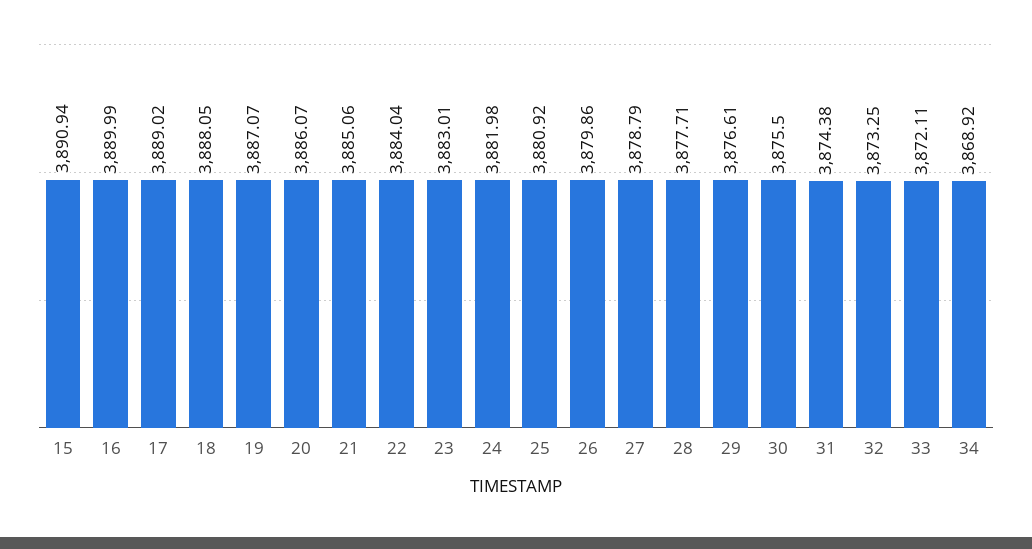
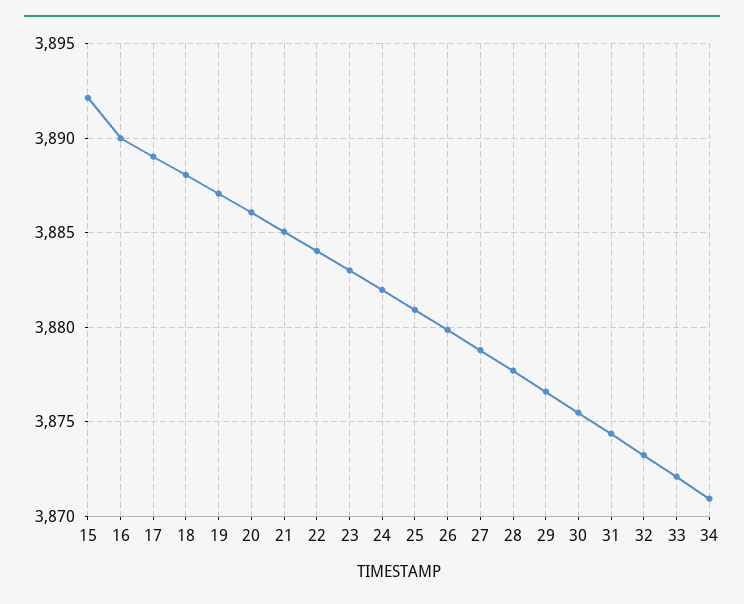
15: 3890.94 -> 3892
34: 3868.92 -> 3871

